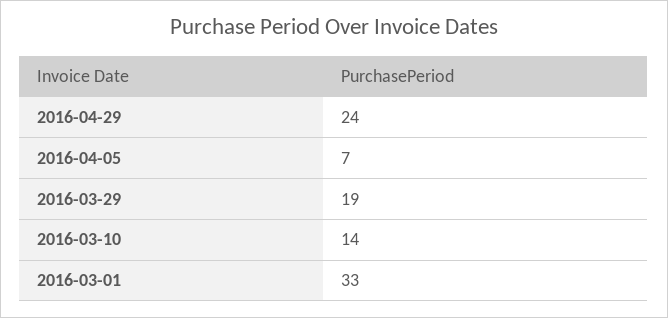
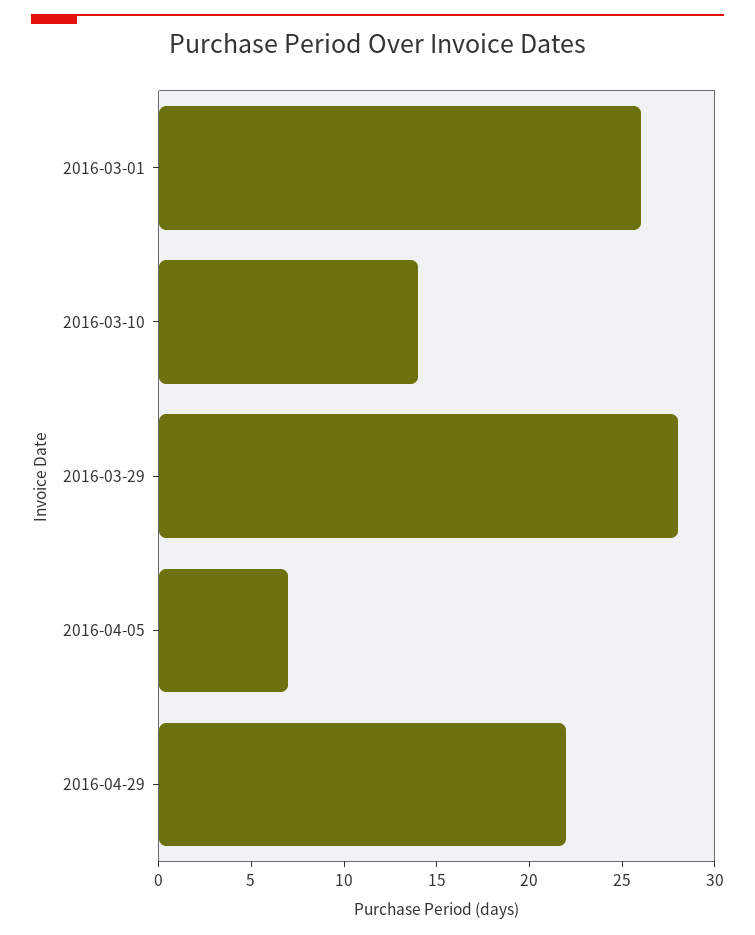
2016-04-29: 24 -> 22
2016-03-29: 19 -> 28
2016-03-01: 33 -> 26

